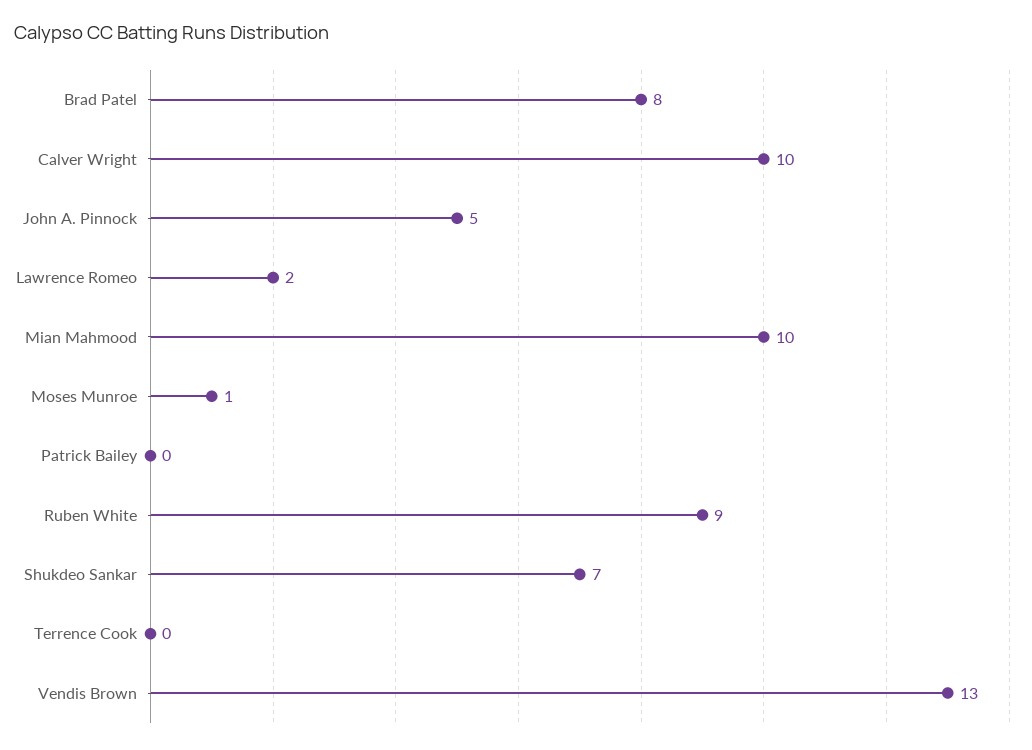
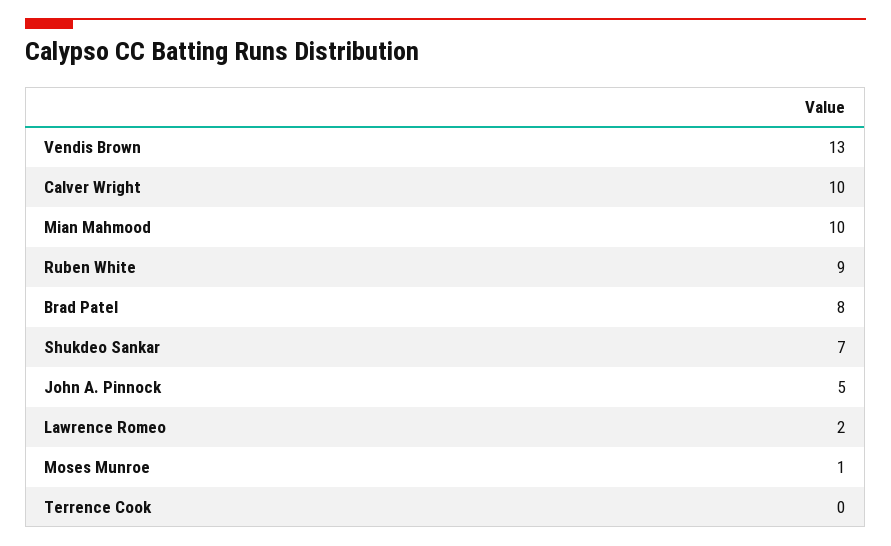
Patrick Bailey: 0 -> none

